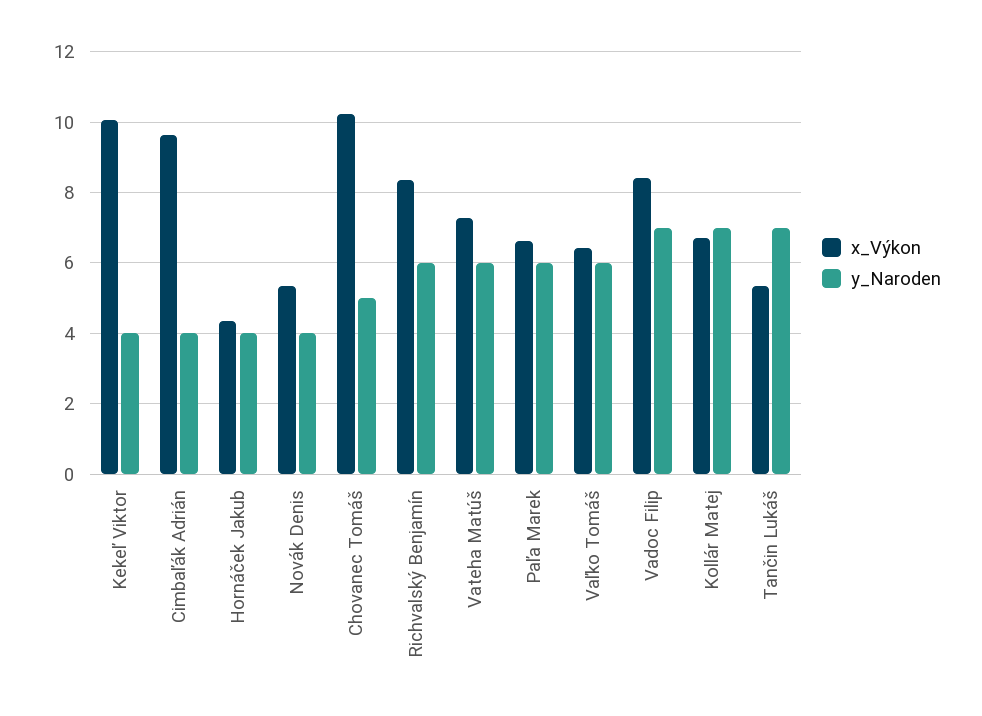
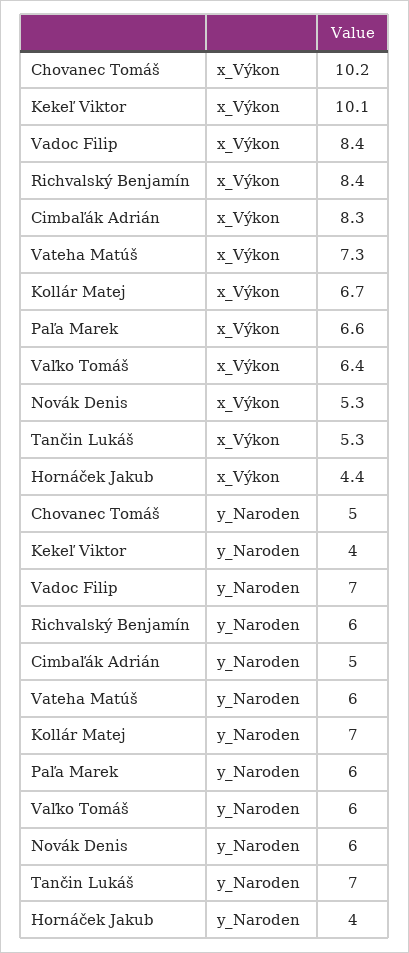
x_Výkon, Cimbaľák Adrián: 9.6 -> 8.3
y_Naroden, Cimbaľák Adrián: 4 -> 5
y_Naroden, Novák Denis: 4 -> 6

